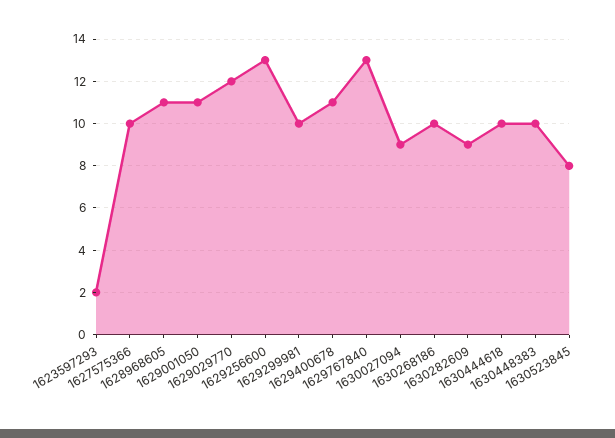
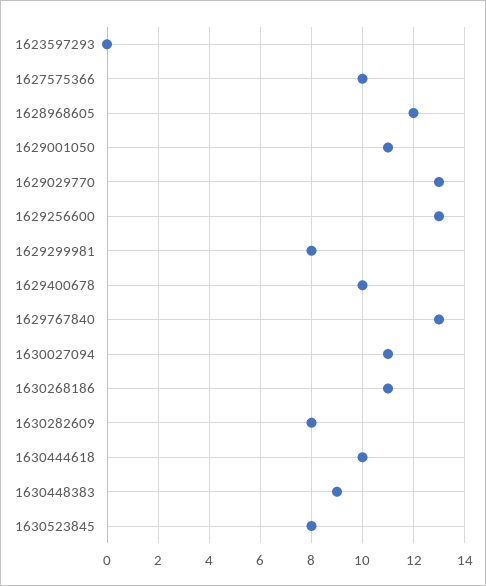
1623597293: 2 -> 0
1628968605: 11 -> 12
1629029770: 12 -> 13
1629299981: 10 -> 8
1629400678: 11 -> 10
1630027094: 9 -> 11
1630268186: 10 -> 11
1630282609: 9 -> 8
1630448383: 10 -> 9

